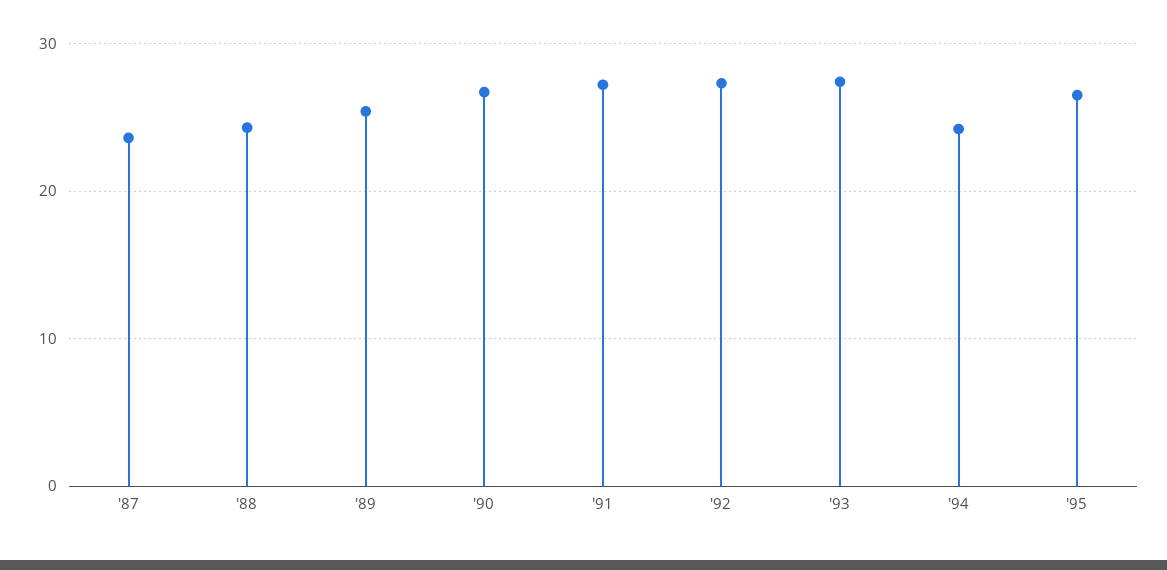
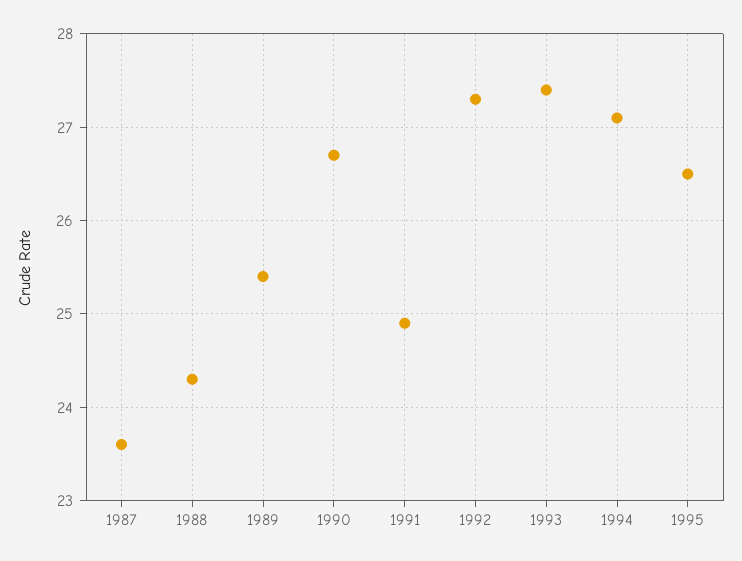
'91: 27 -> 24.9
'94: 24 -> 27.1

